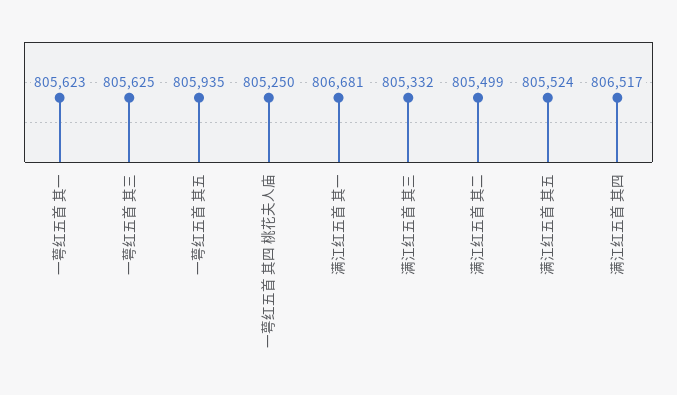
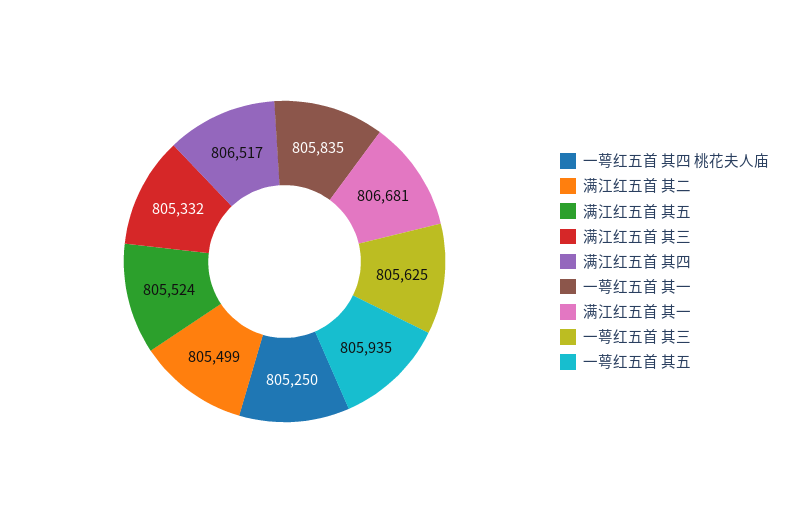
一萼红五首 其一: 805623 -> 805835

